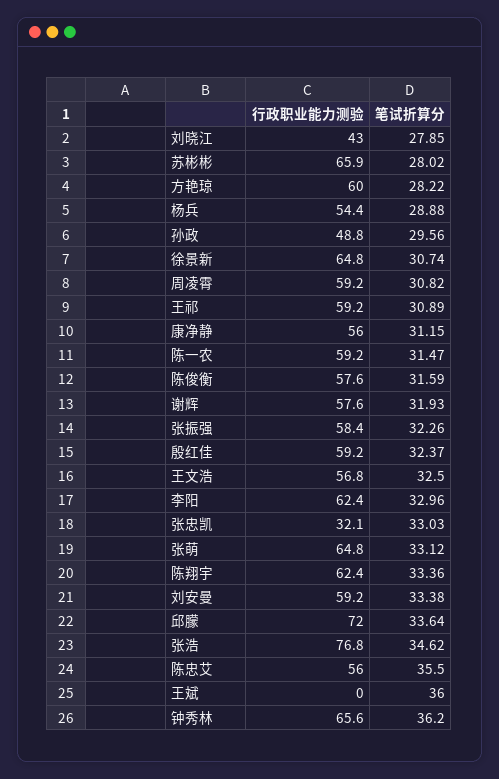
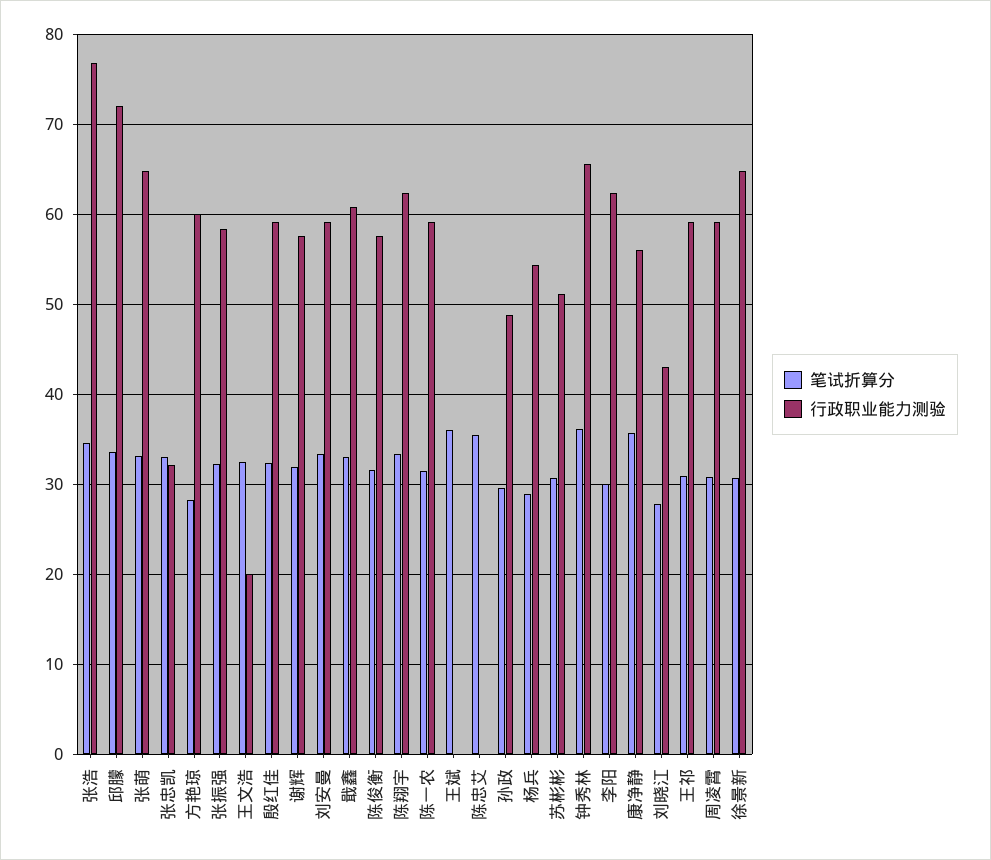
行政职业能力测验, 苏彬彬: 65.9 -> 51
笔试折算分, 苏彬彬: 28.02 -> 31
笔试折算分, 康净静: 31.15 -> 36
行政职业能力测验, 王文浩: 56.8 -> 20
笔试折算分, 李阳: 32.96 -> 30
行政职业能力测验, 陈忠艾: 56 -> 0
笔试折算分, 戢鑫: none -> 33
行政职业能力测验, 戢鑫: none -> 61

